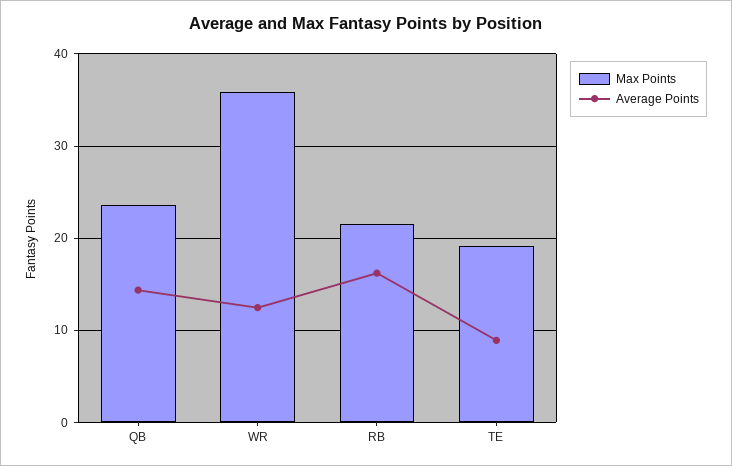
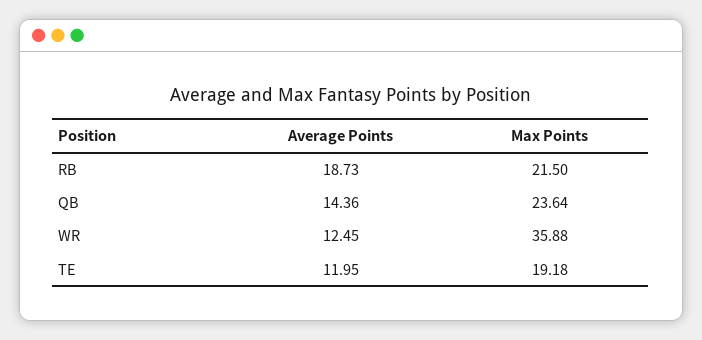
Average Points, RB: 16 -> 18.73
Average Points, TE: 9 -> 11.95

